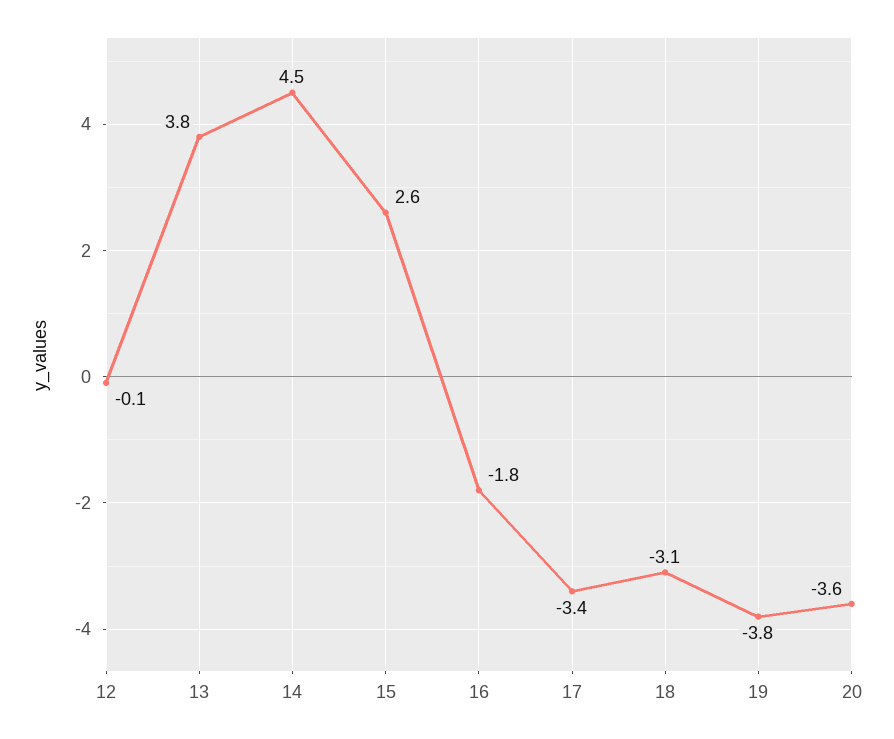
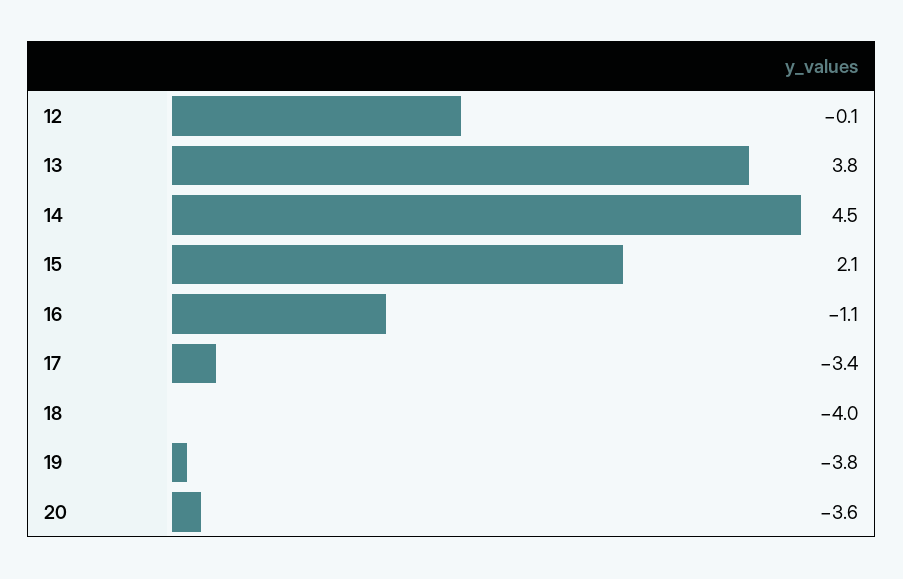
15: 2.6 -> 2.1
16: -1.8 -> -1.1
18: -3.1 -> -4

